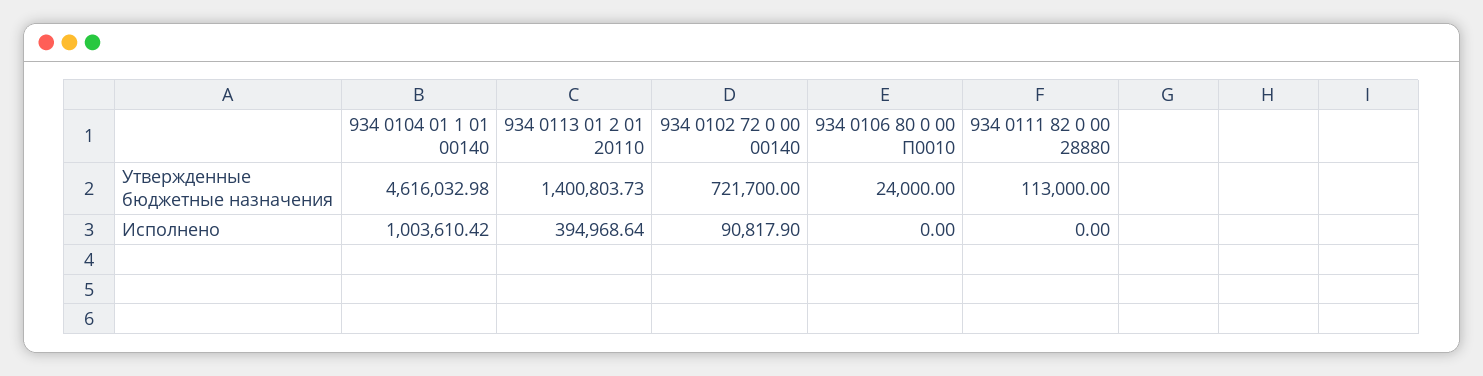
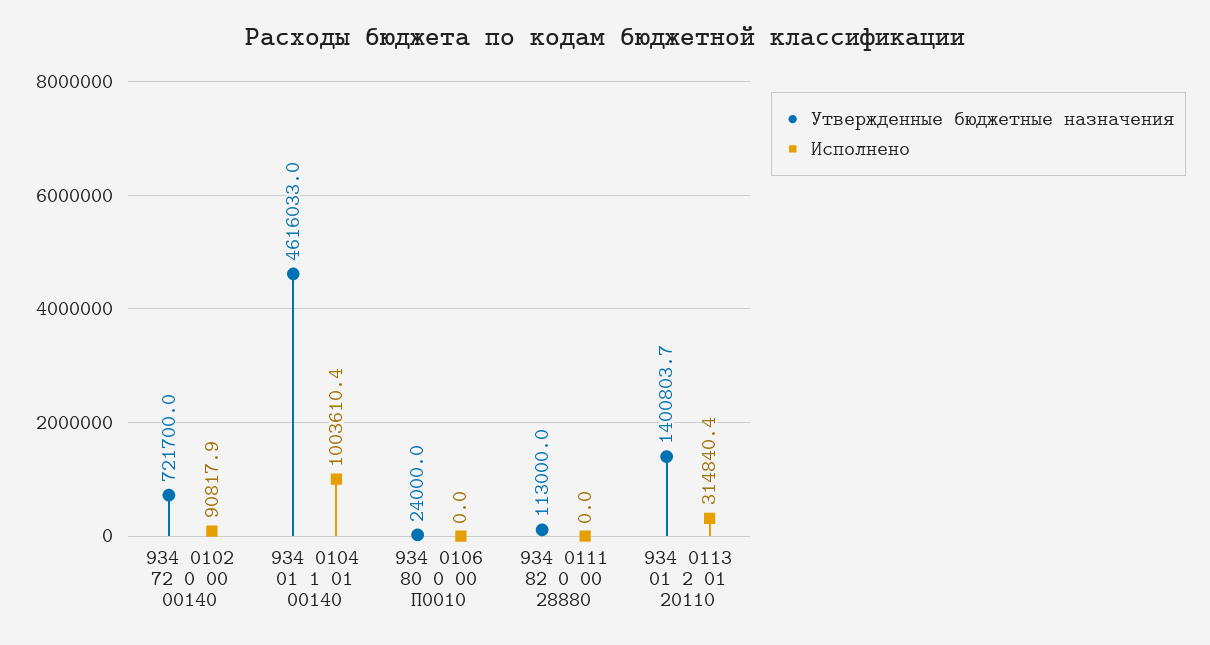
Исполнено, 934 0113 01 2 01 20110: 394968.64 -> 314840.4

